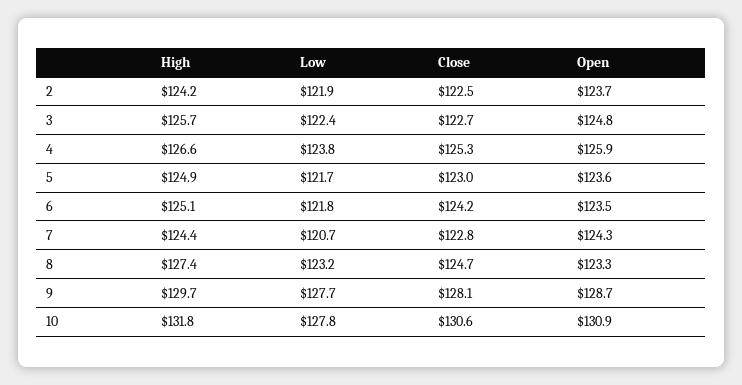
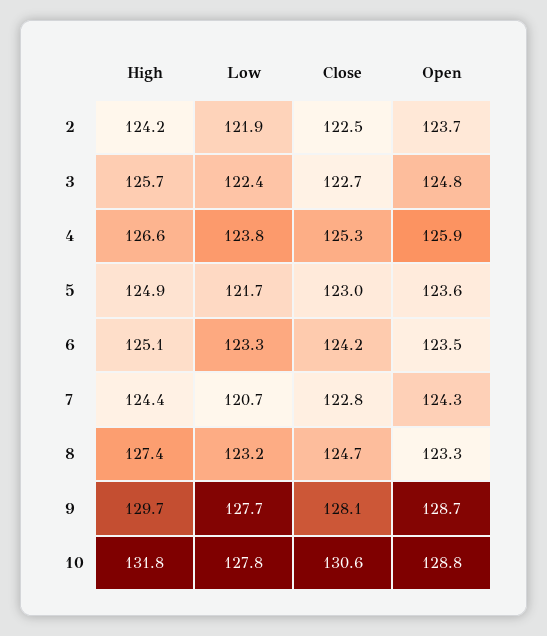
Low, 6: 121.8 -> 123.3
Open, 10: 130.9 -> 128.8

